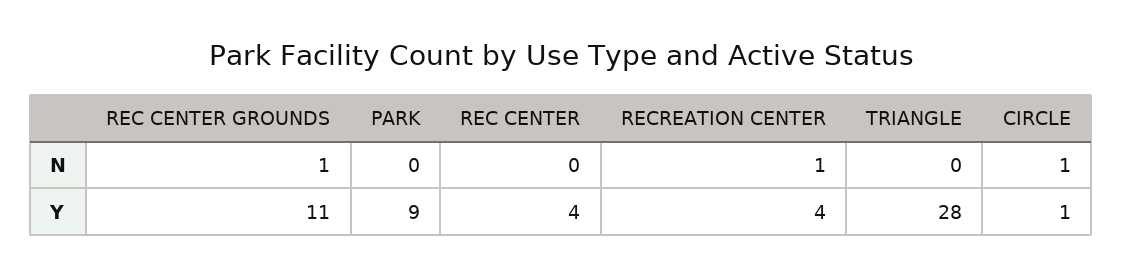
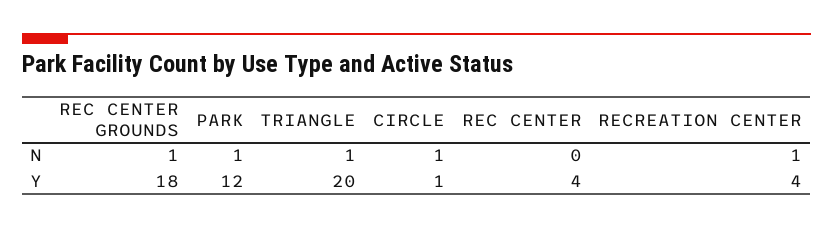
PARK, N: 0 -> 1
TRIANGLE, N: 0 -> 1
REC CENTER GROUNDS, Y: 11 -> 18
PARK, Y: 9 -> 12
TRIANGLE, Y: 28 -> 20

